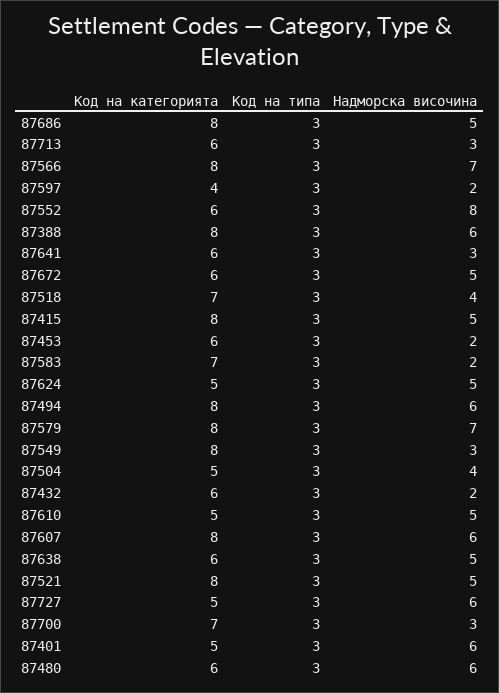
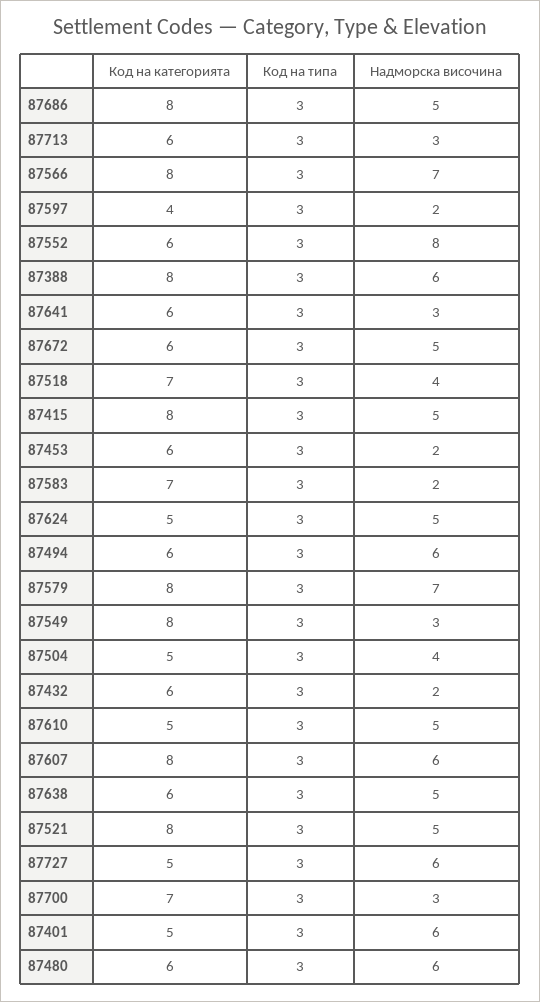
Код на категорията, 87494: 8 -> 6

